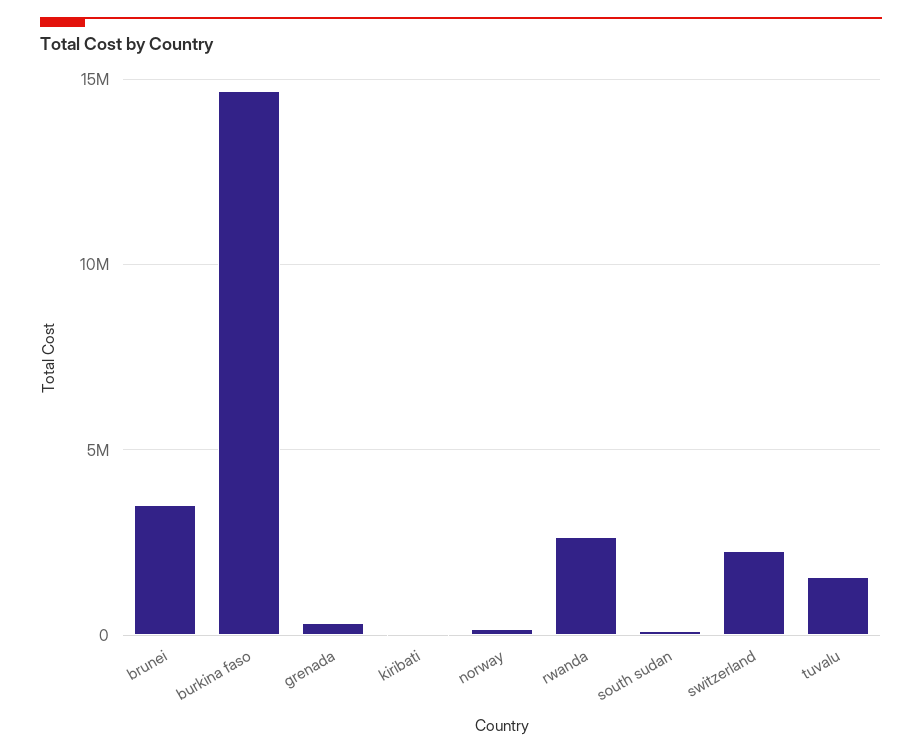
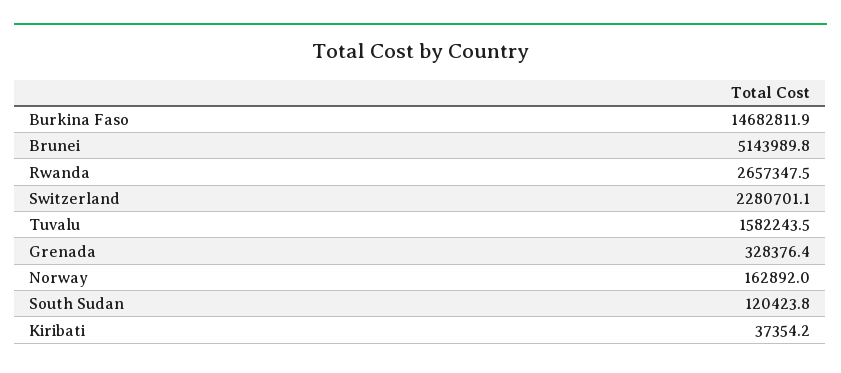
brunei: 3500000 -> 5143989.8

